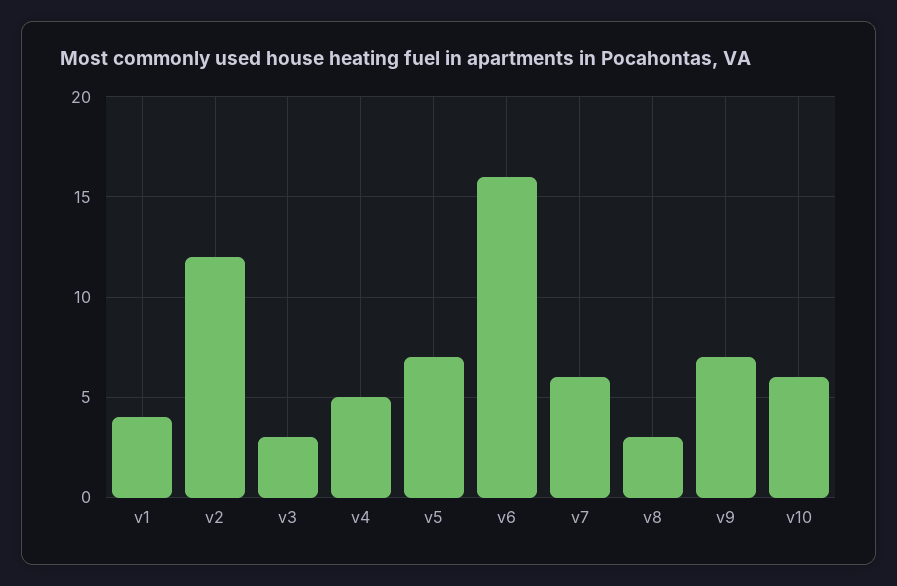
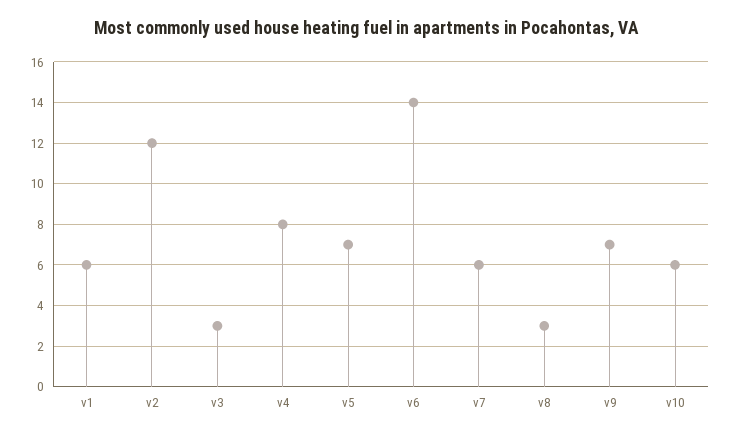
v1: 4 -> 6
v4: 5 -> 8
v6: 16 -> 14

